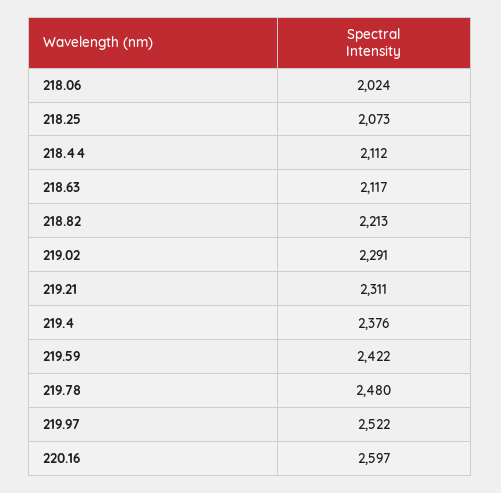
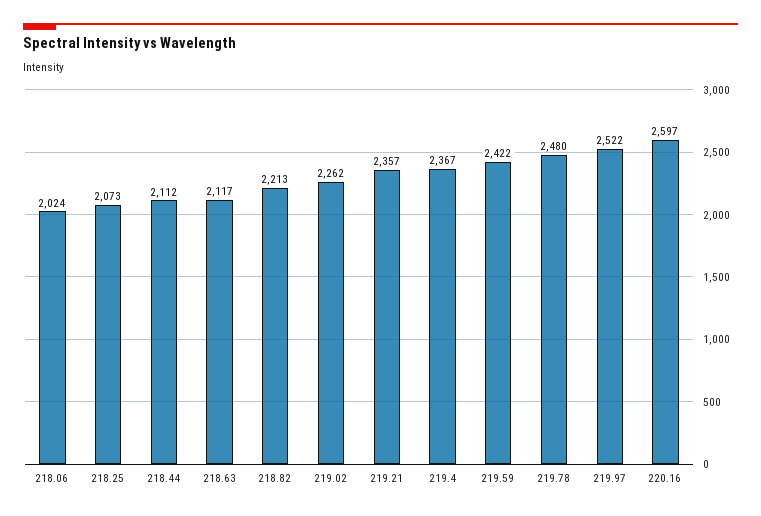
219.02: 2291 -> 2262
219.21: 2311 -> 2357
219.4: 2376 -> 2367

